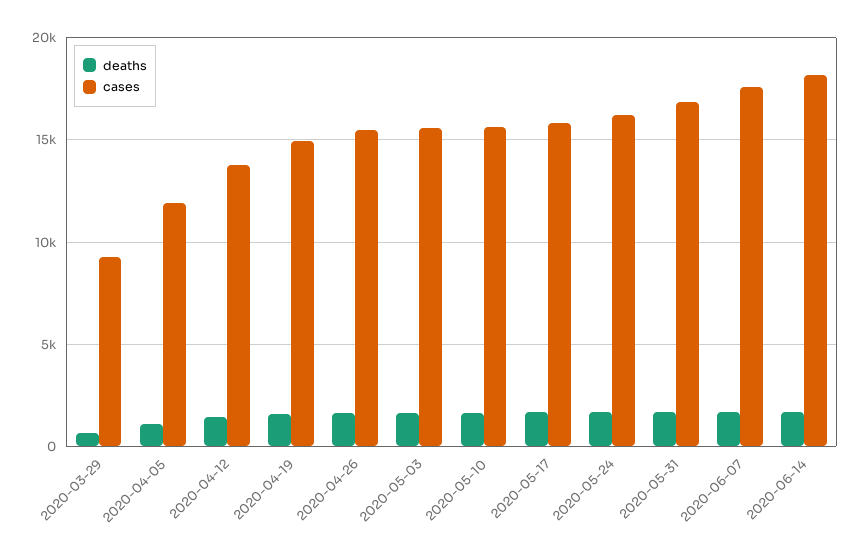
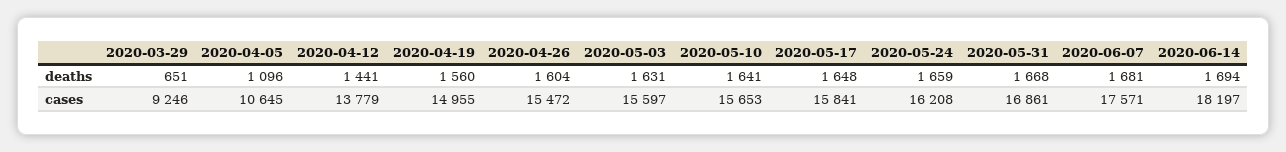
cases, 2020-04-05: 12000 -> 10645

